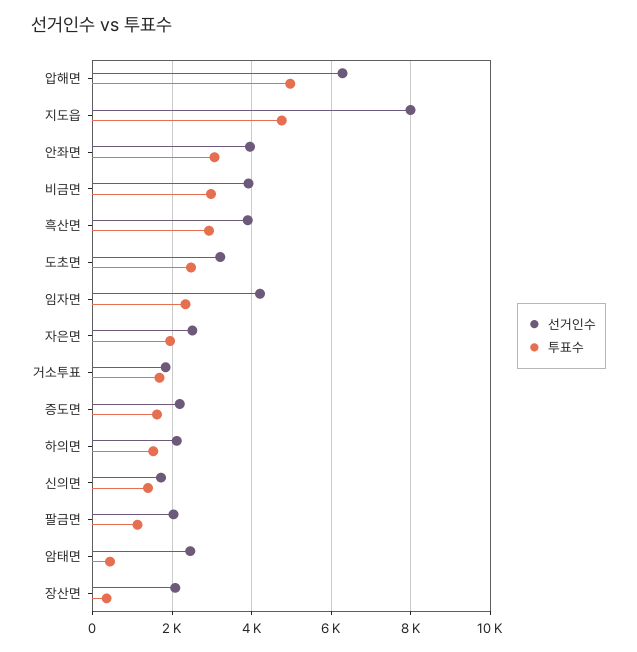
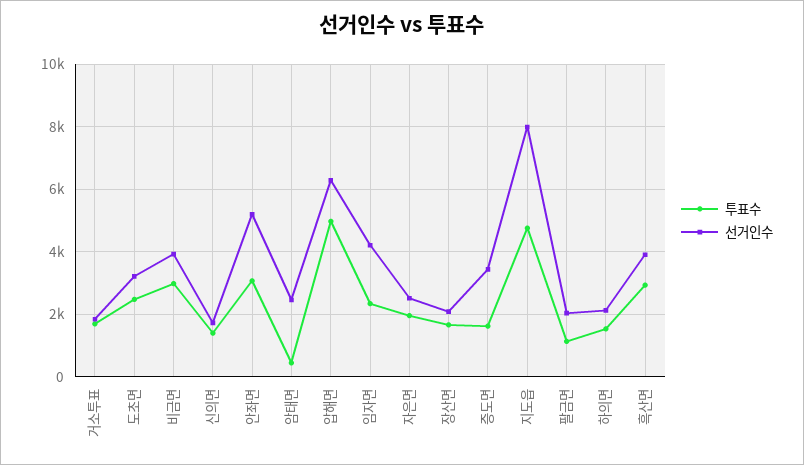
선거인수, 안좌면: 4000 -> 5200
선거인수, 증도면: 2200 -> 3400
투표수, 장산면: 400 -> 1600

